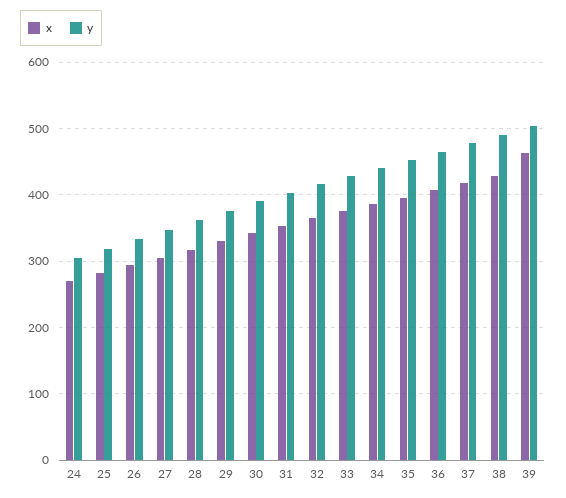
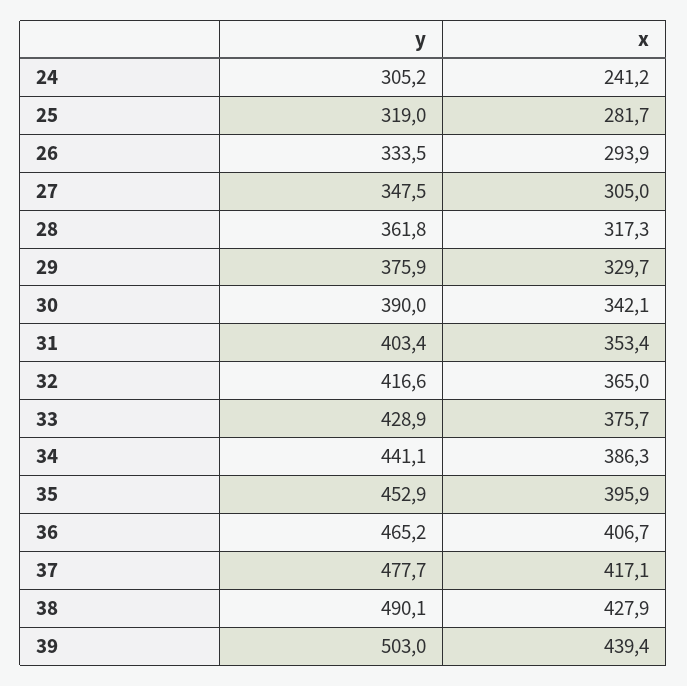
x, 24: 270 -> 241.2
x, 39: 460 -> 439.4

